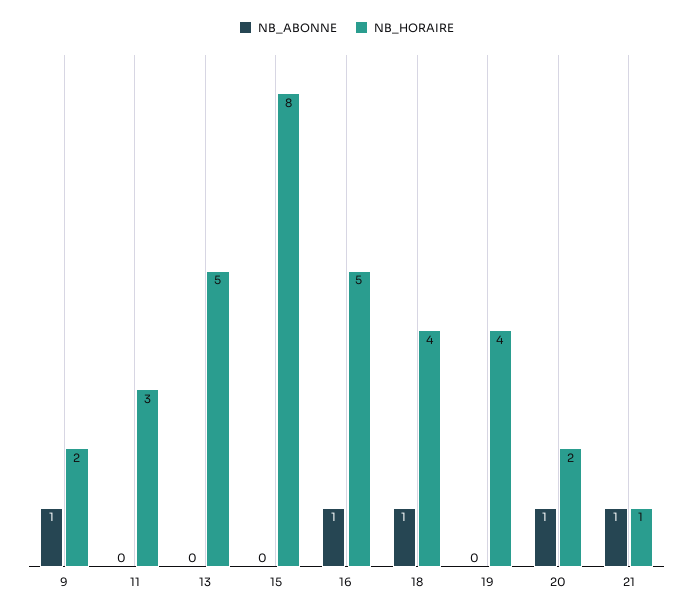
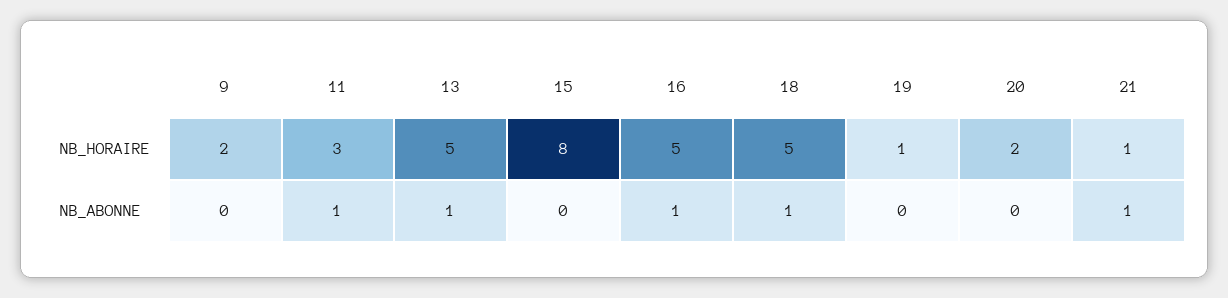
NB_ABONNE, 9: 1 -> 0
NB_ABONNE, 11: 0 -> 1
NB_ABONNE, 13: 0 -> 1
NB_HORAIRE, 18: 4 -> 5
NB_HORAIRE, 19: 4 -> 1
NB_ABONNE, 20: 1 -> 0

